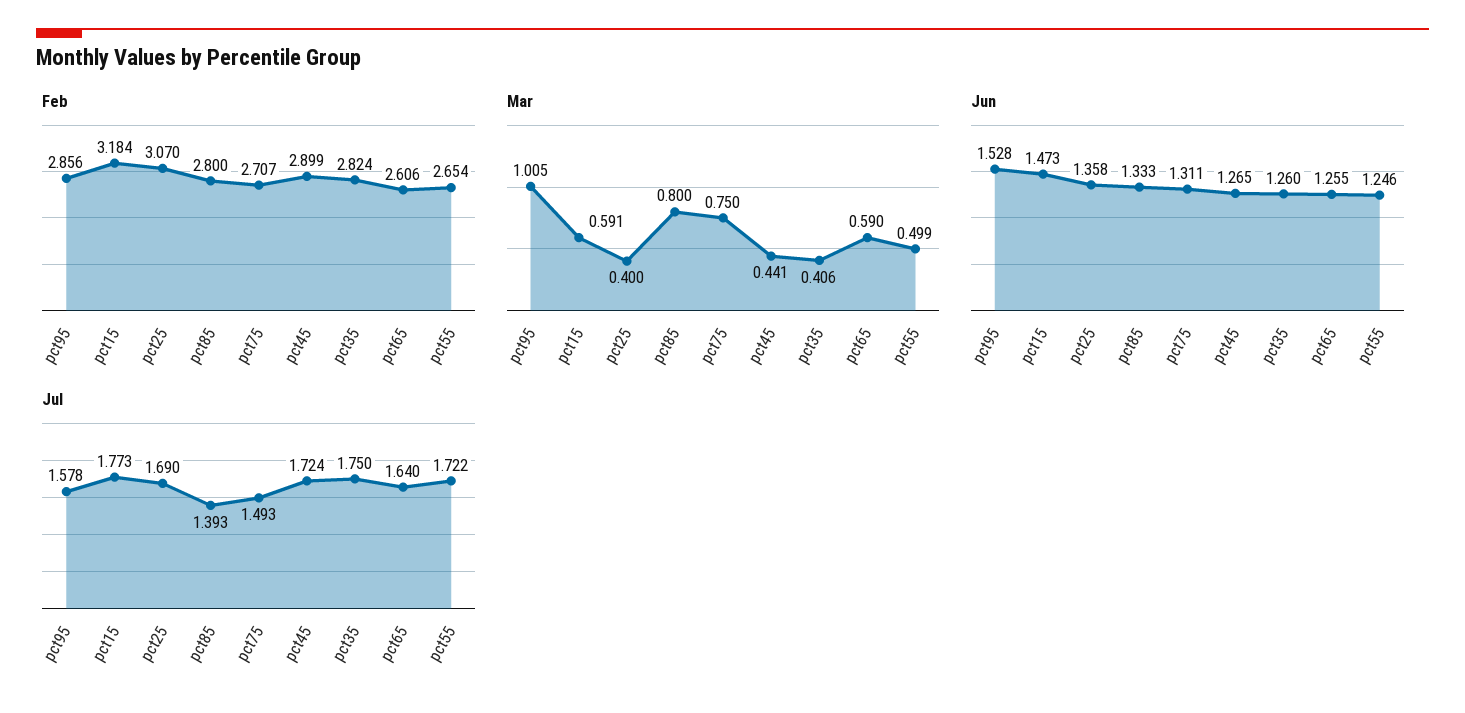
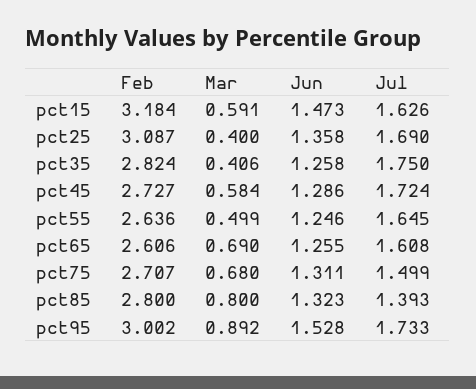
Feb, pct95: 2.856 -> 3.002
Feb, pct25: 3.07 -> 3.087
Feb, pct45: 2.899 -> 2.727
Feb, pct55: 2.654 -> 2.636
Mar, pct95: 1.005 -> 0.892
Mar, pct75: 0.75 -> 0.68
Mar, pct45: 0.441 -> 0.584
Mar, pct65: 0.59 -> 0.69
Jun, pct85: 1.333 -> 1.323
Jun, pct45: 1.265 -> 1.286
Jun, pct35: 1.26 -> 1.258
Jul, pct95: 1.578 -> 1.733
Jul, pct15: 1.773 -> 1.626
Jul, pct75: 1.493 -> 1.499
Jul, pct65: 1.64 -> 1.608
Jul, pct55: 1.722 -> 1.645

